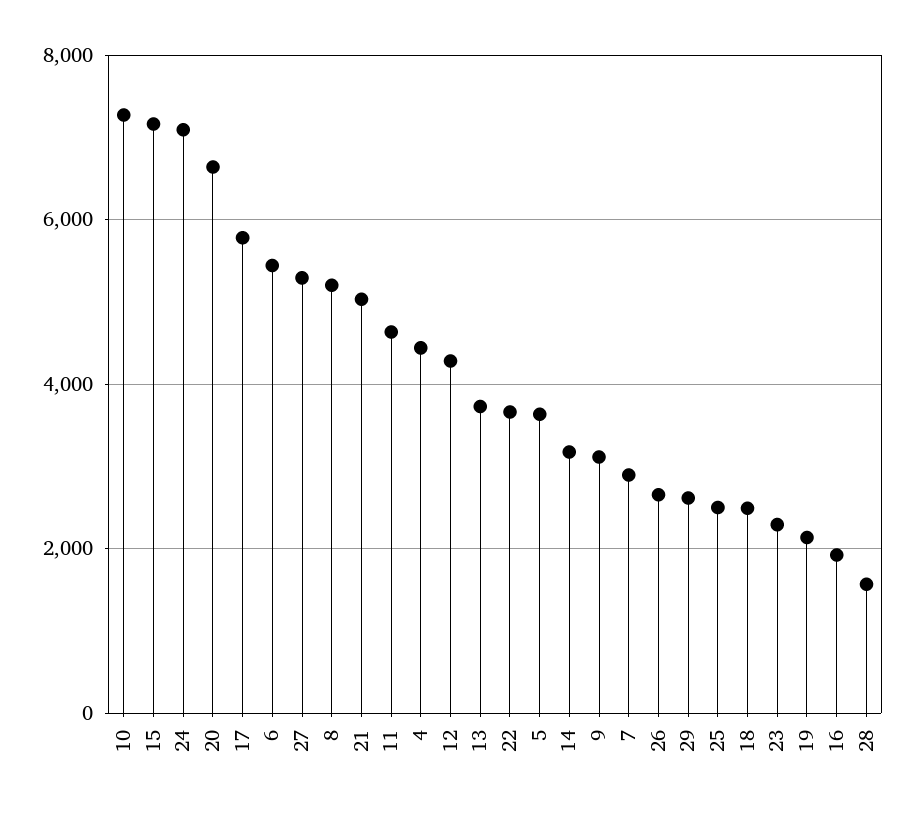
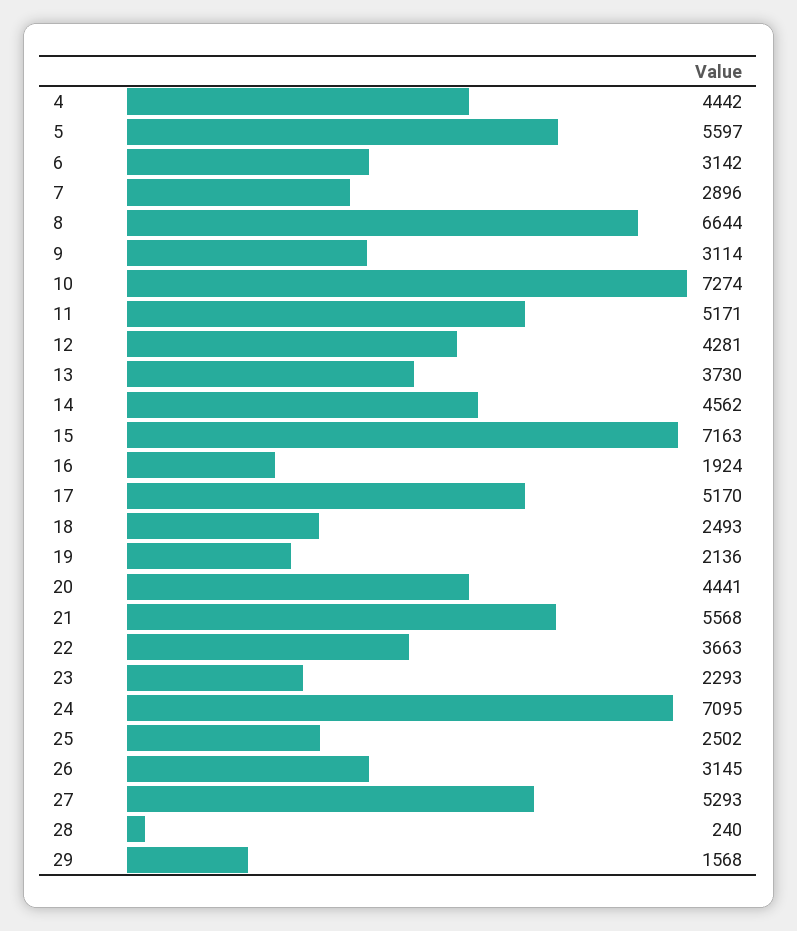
20: 6600 -> 4441
17: 5800 -> 5170
6: 5400 -> 3142
8: 5200 -> 6644
21: 5000 -> 5568
11: 4600 -> 5171
5: 3600 -> 5597
14: 3200 -> 4562
26: 2600 -> 3145
29: 2600 -> 1568
28: 1600 -> 240

